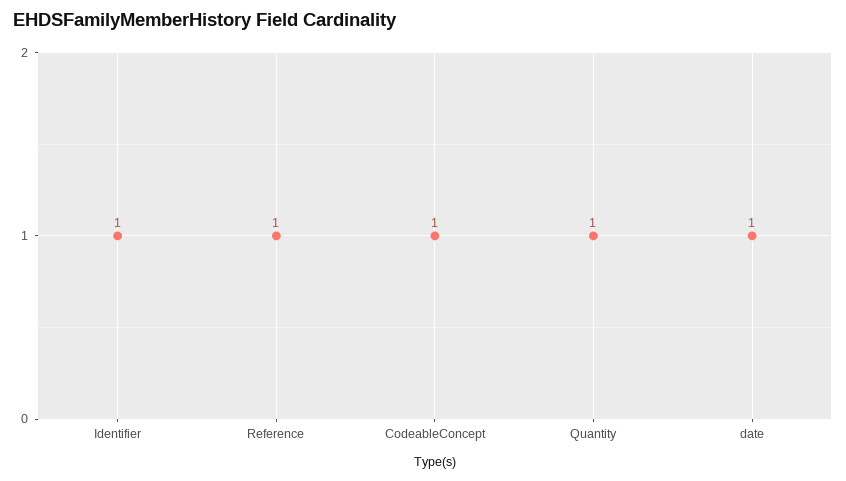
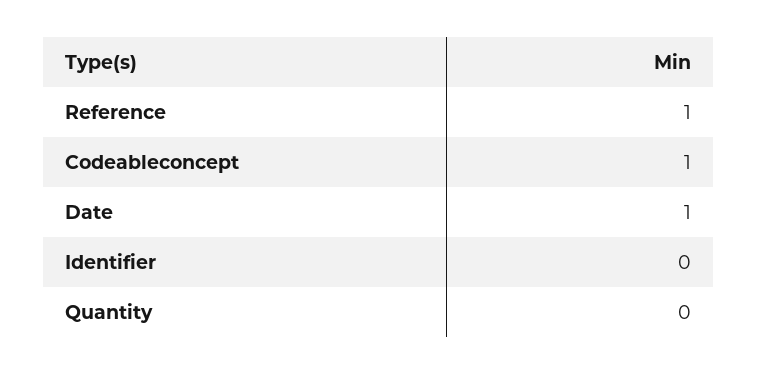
Identifier: 1 -> 0
Quantity: 1 -> 0

